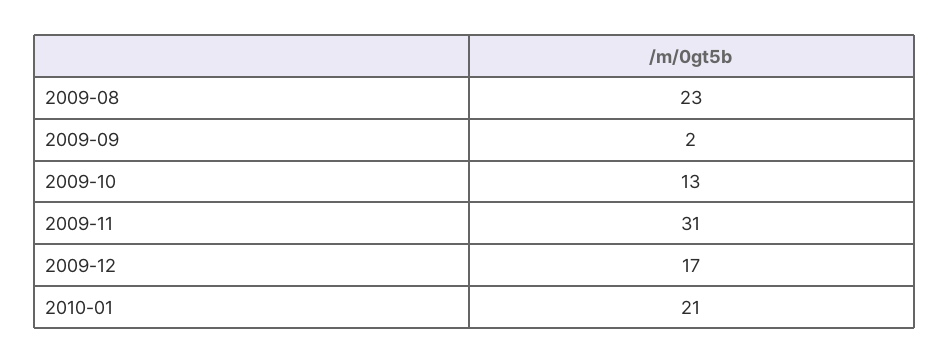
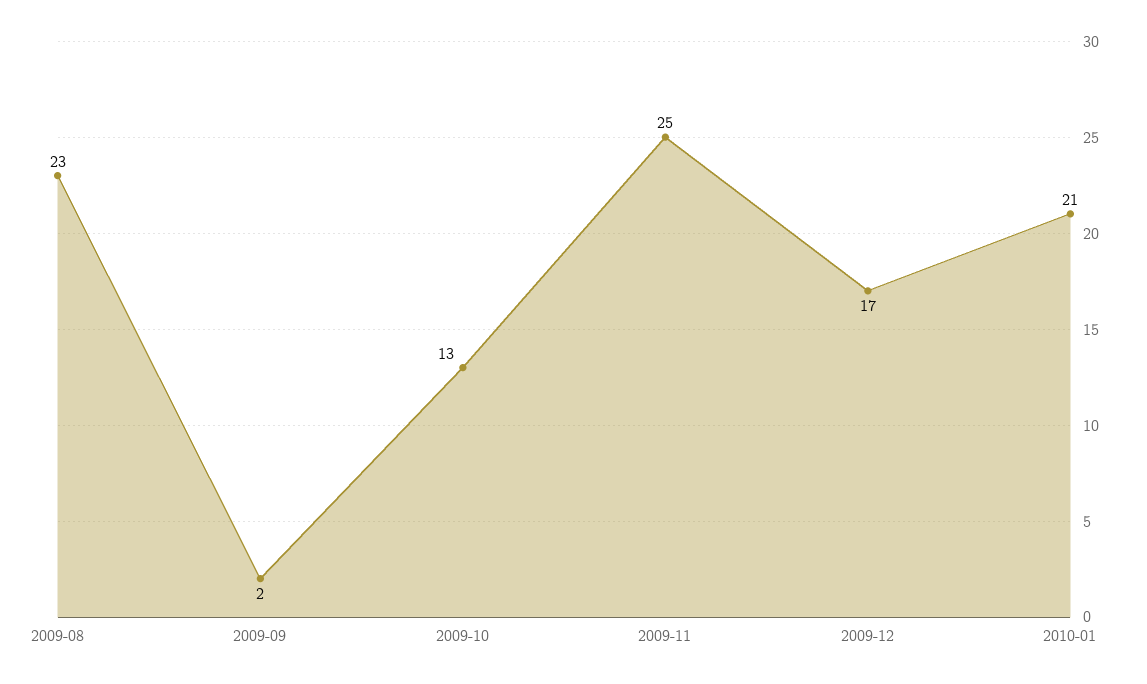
2009-11: 31 -> 25

